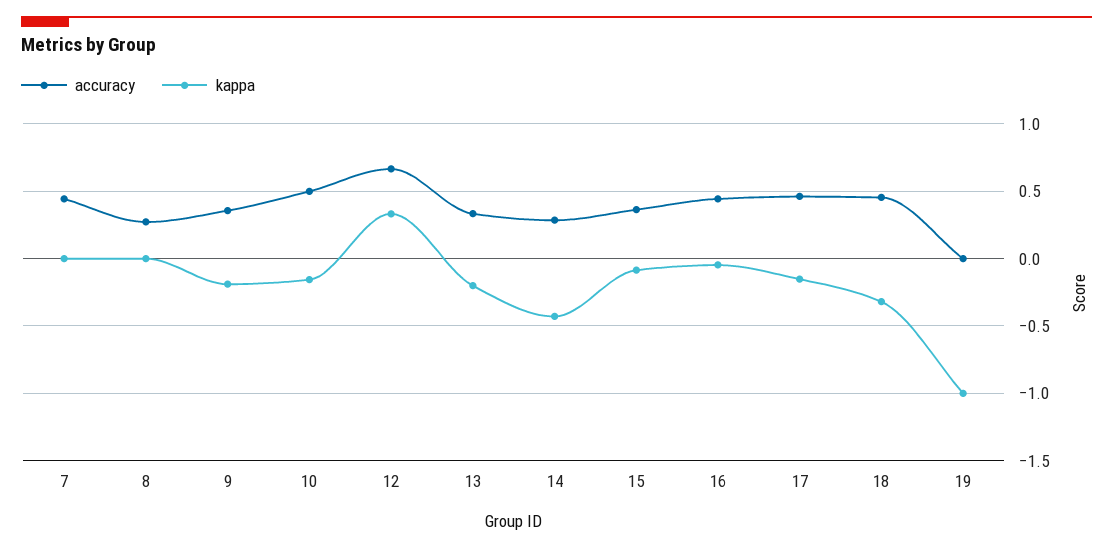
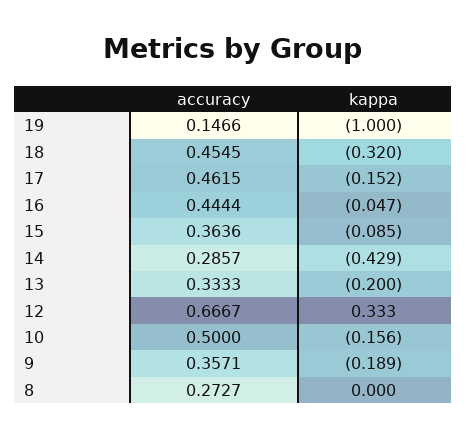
accuracy, 7: 0.45 -> none
kappa, 7: 0 -> none
accuracy, 19: 0 -> 0.1466

